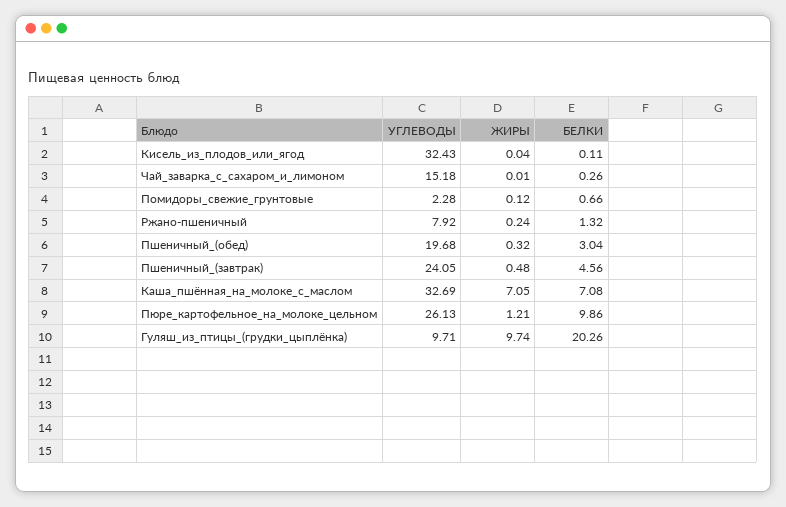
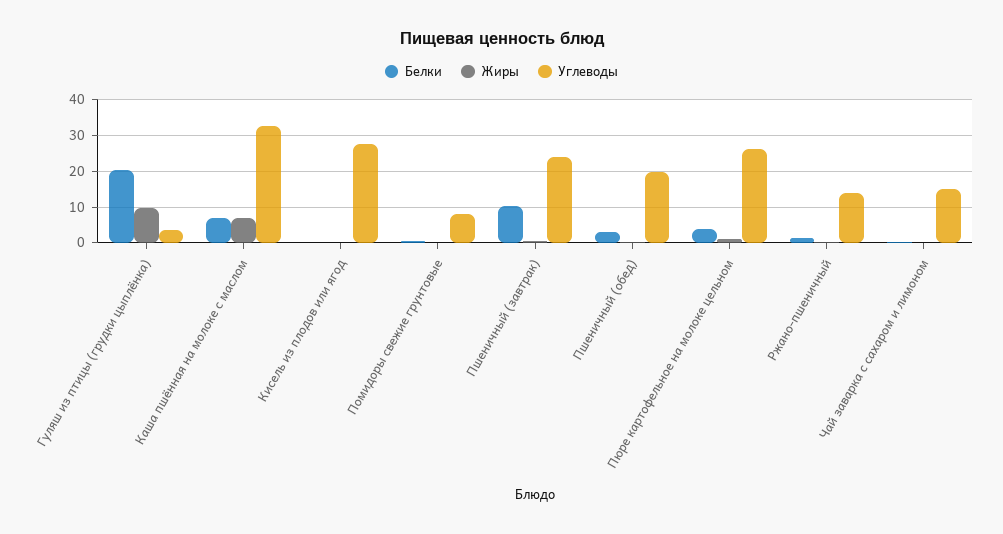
УГЛЕВОДЫ, Кисель_из_плодов_или_ягод: 32.43 -> 28
УГЛЕВОДЫ, Помидоры_свежие_грунтовые: 2.28 -> 8
УГЛЕВОДЫ, Ржано-пшеничный: 7.92 -> 14
БЕЛКИ, Пшеничный_(завтрак): 4.56 -> 10
БЕЛКИ, Пюре_картофельное_на_молоке_цельном: 9.86 -> 4
УГЛЕВОДЫ, Гуляш_из_птицы_(грудки_цыплёнка): 9.71 -> 4

